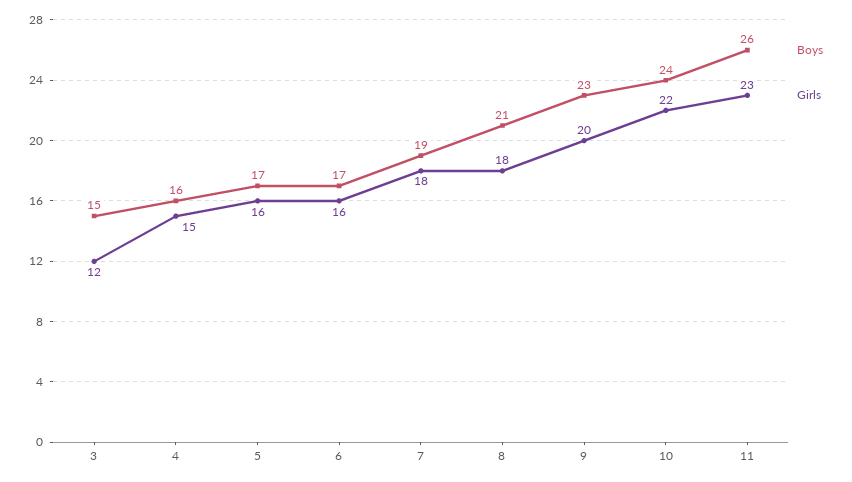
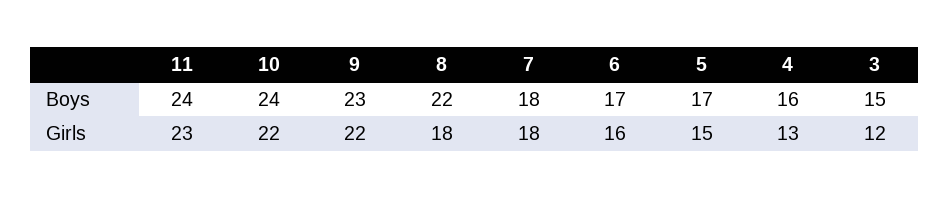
Girls, 4: 15 -> 13
Girls, 5: 16 -> 15
Boys, 7: 19 -> 18
Boys, 8: 21 -> 22
Girls, 9: 20 -> 22
Boys, 11: 26 -> 24

